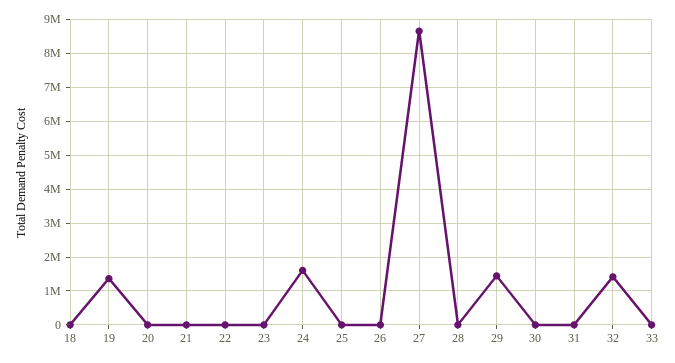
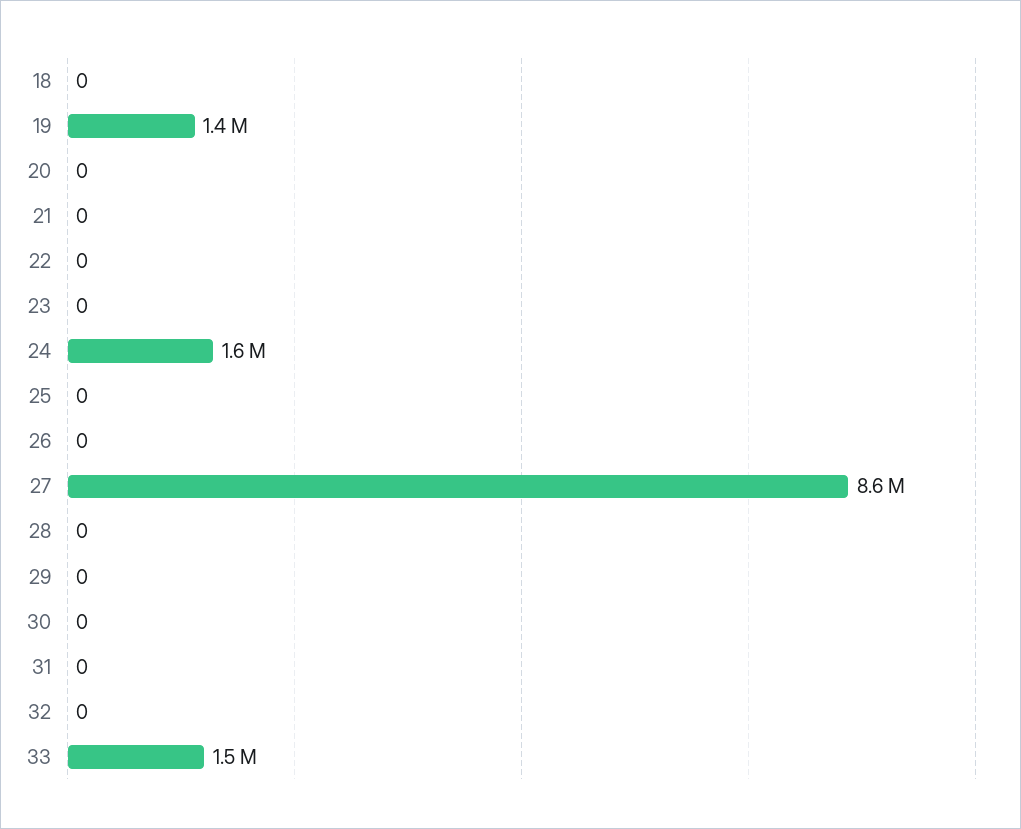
29: 1400000 -> 0
32: 1400000 -> 0
33: 0 -> 1500000

